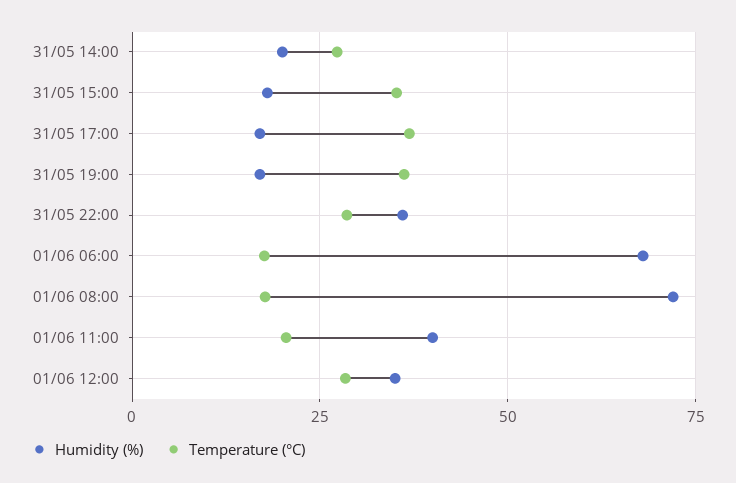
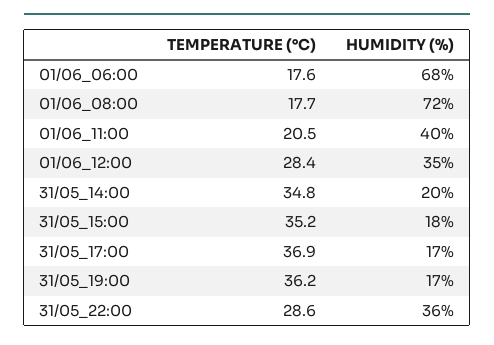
Temperature (°C), 31/05 14:00: 27.5 -> 34.8

